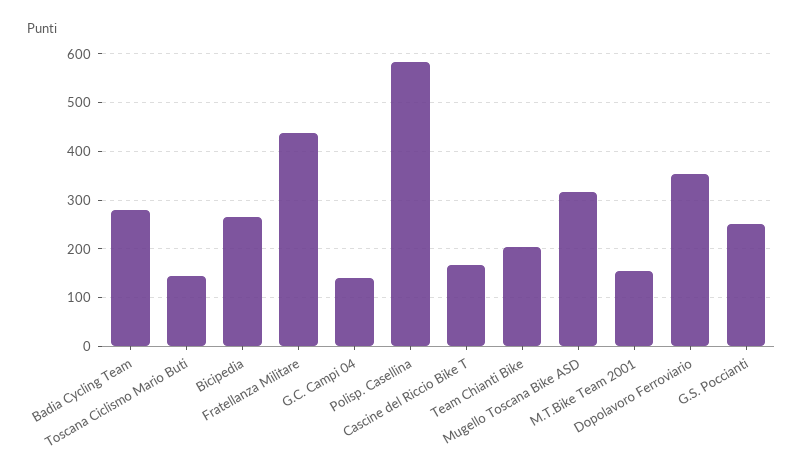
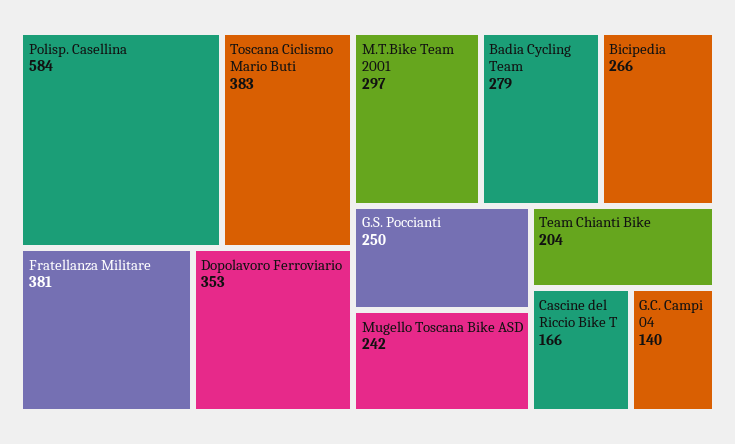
Toscana Ciclismo Mario Buti: 140 -> 383
Fratellanza Militare: 440 -> 381
Mugello Toscana Bike ASD: 320 -> 242
M.T.Bike Team 2001: 160 -> 297

